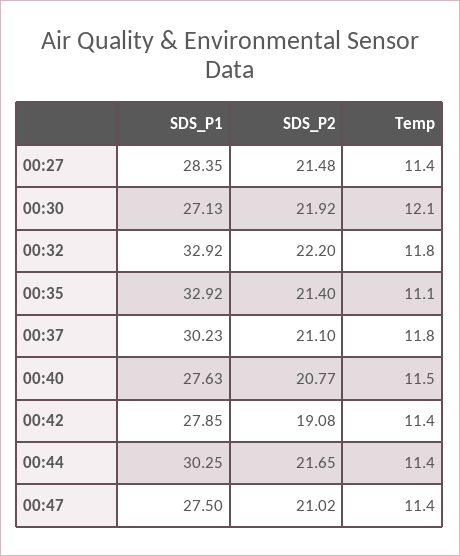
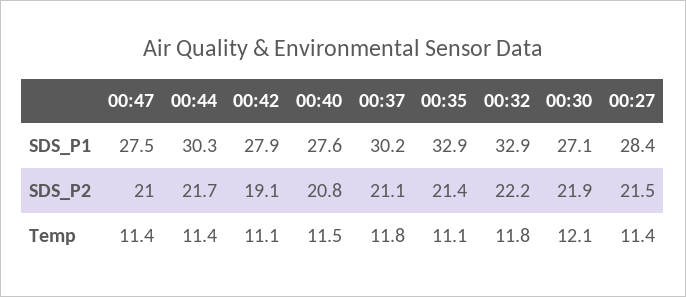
Temp, 00:42: 11.4 -> 11.1

